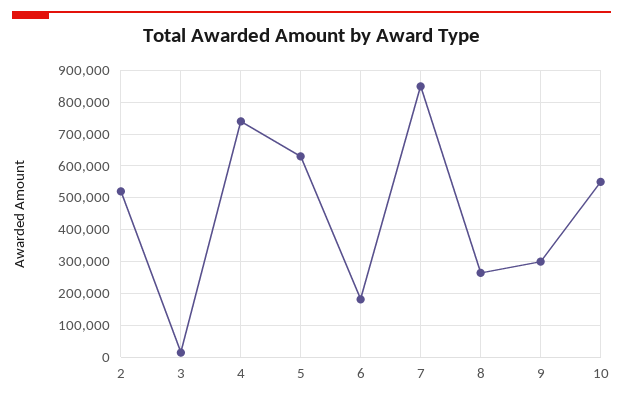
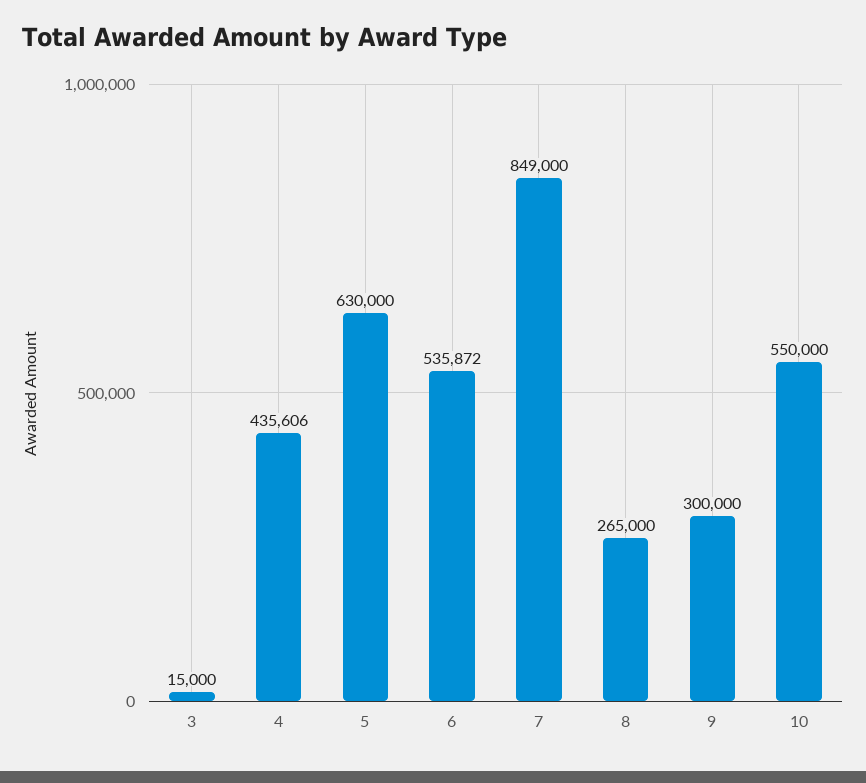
2: 520000 -> none
4: 740000 -> 435606
6: 180000 -> 535872

